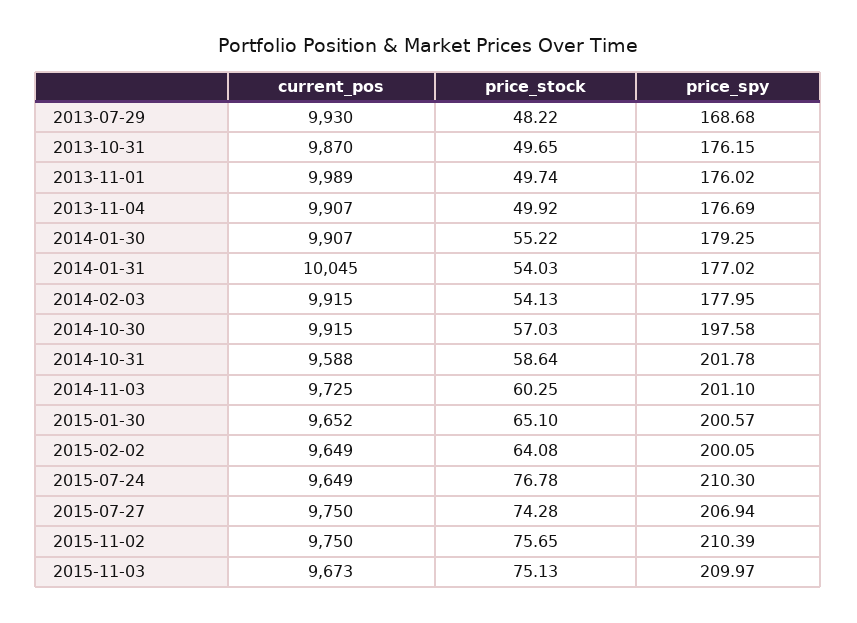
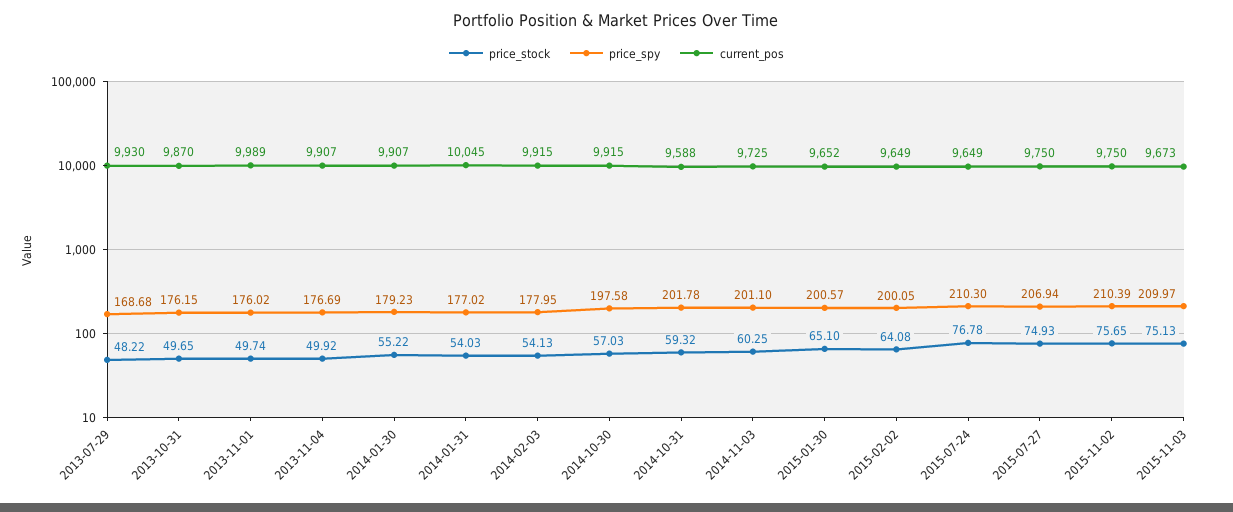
price_spy, 2014-01-30: 179.25 -> 179.23
price_stock, 2014-10-31: 58.64 -> 59.32
price_stock, 2015-07-27: 74.28 -> 74.93

